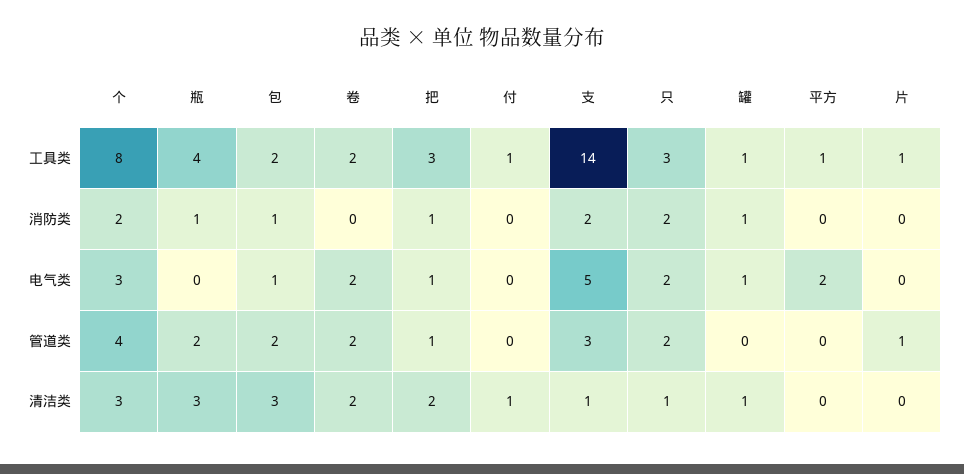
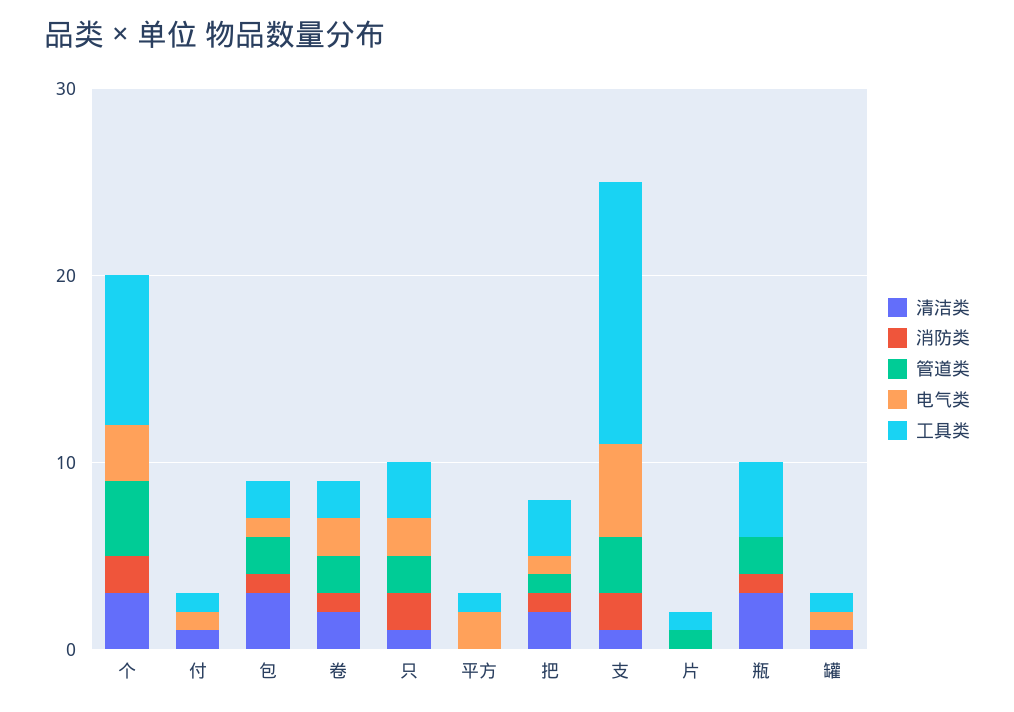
消防类, 卷: 0 -> 1
消防类, 罐: 1 -> 0
电气类, 付: 0 -> 1

